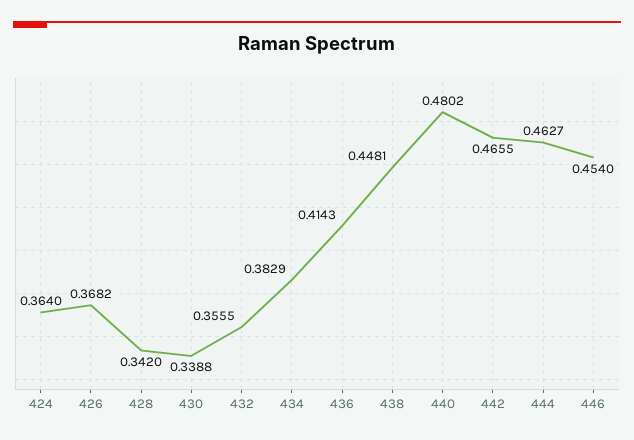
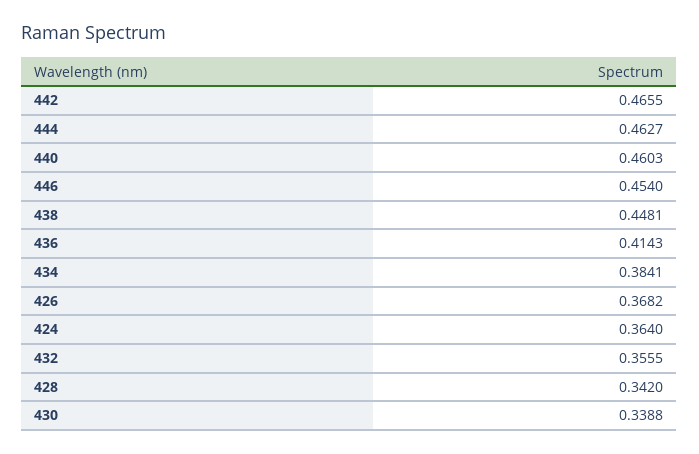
434: 0.3829 -> 0.3841
440: 0.4802 -> 0.4603

